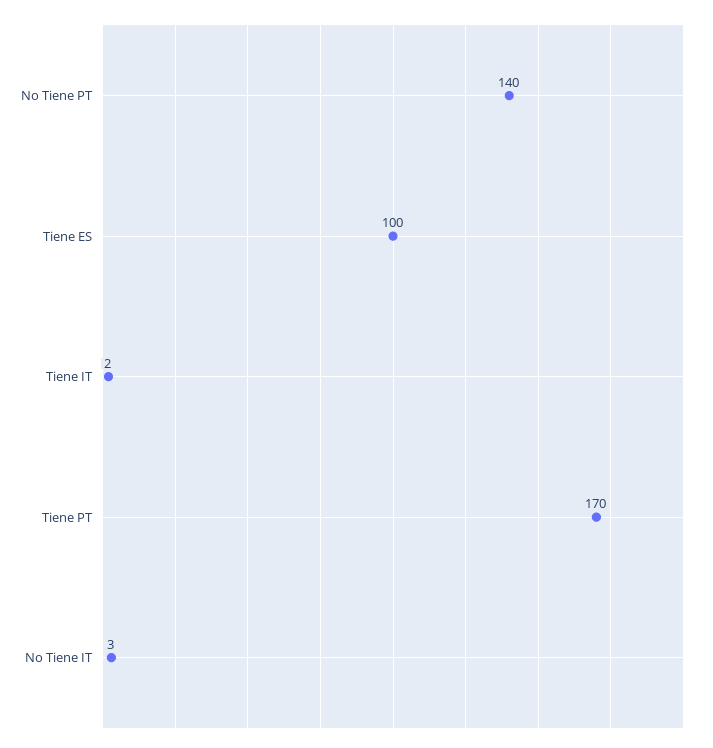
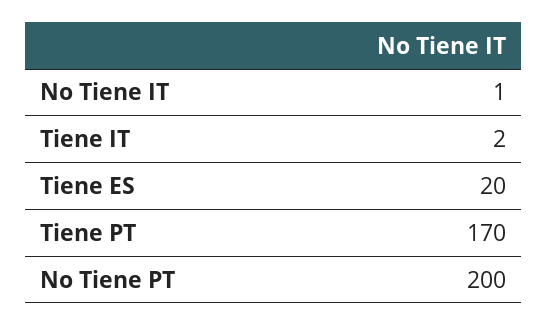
No Tiene PT: 140 -> 200
Tiene ES: 100 -> 20
No Tiene IT: 3 -> 1

